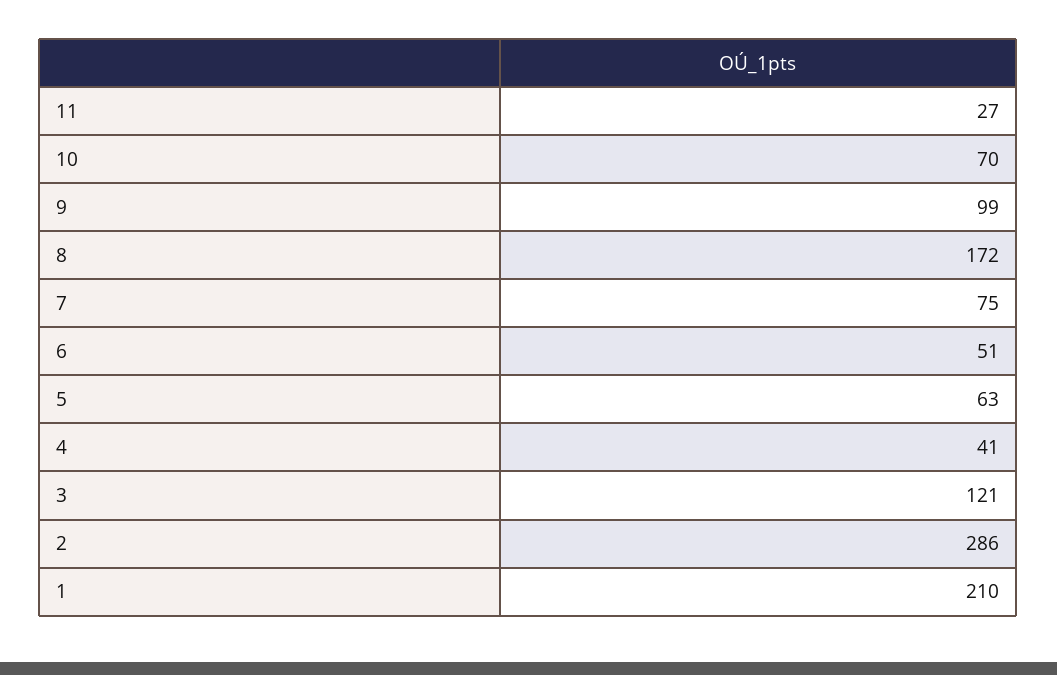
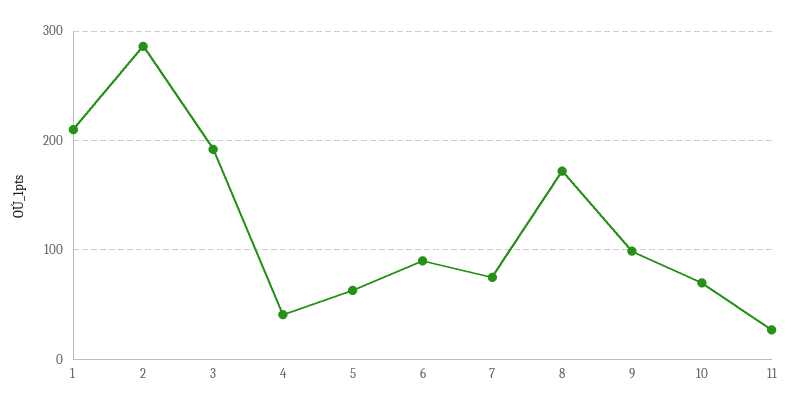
6: 51 -> 90
3: 121 -> 190

